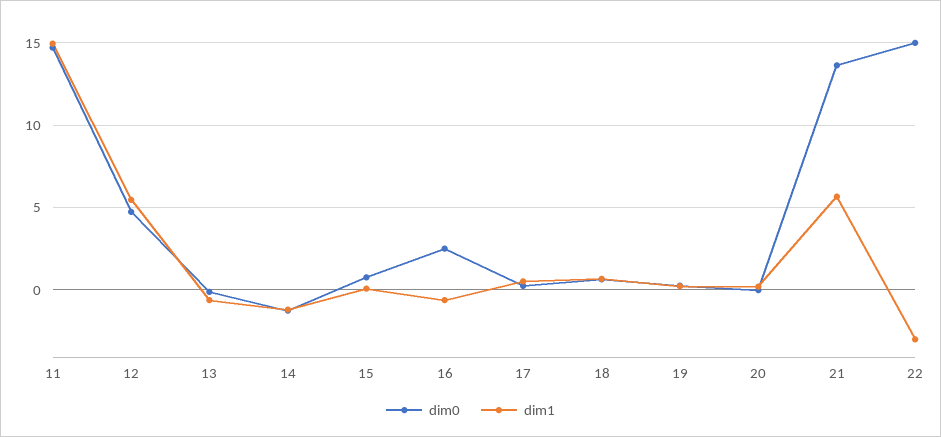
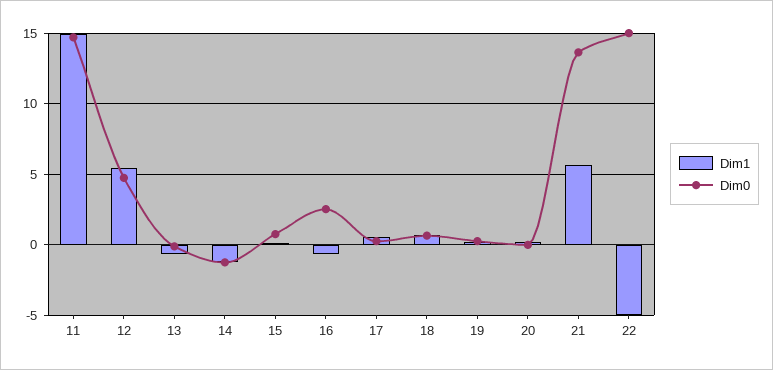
dim1, 22: -3 -> -5

